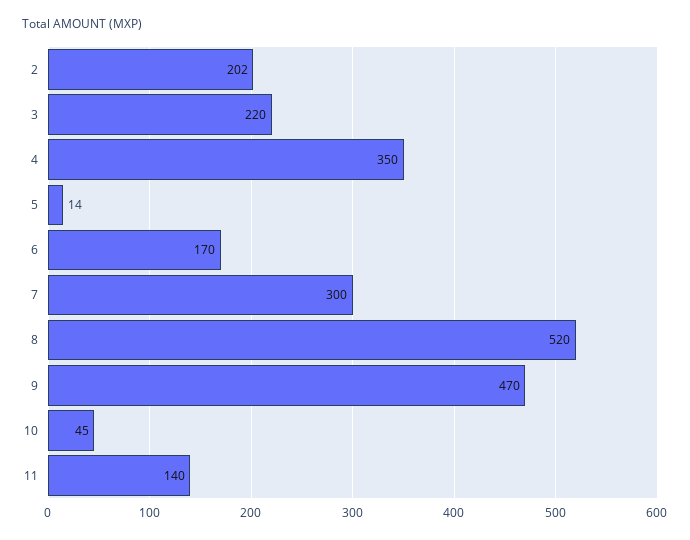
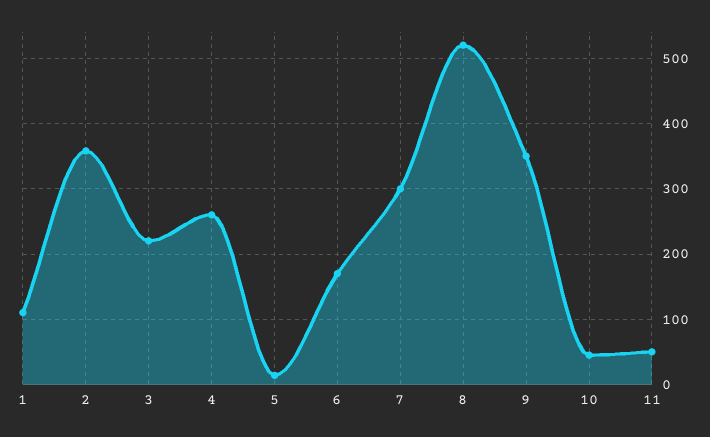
2: 202 -> 360
4: 350 -> 260
9: 470 -> 350
11: 140 -> 50
1: none -> 110

